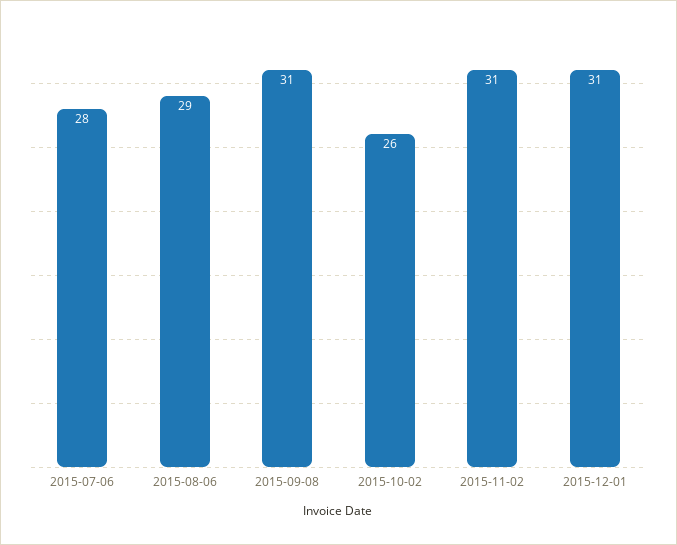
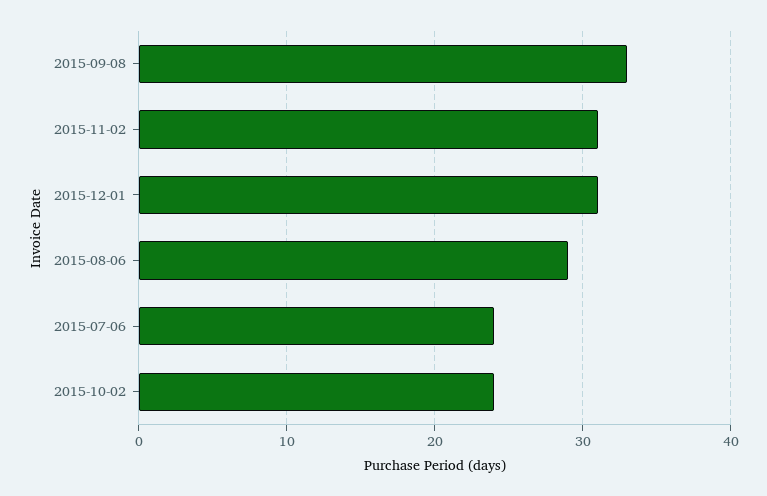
2015-07-06: 28 -> 24
2015-09-08: 31 -> 33
2015-10-02: 26 -> 24

